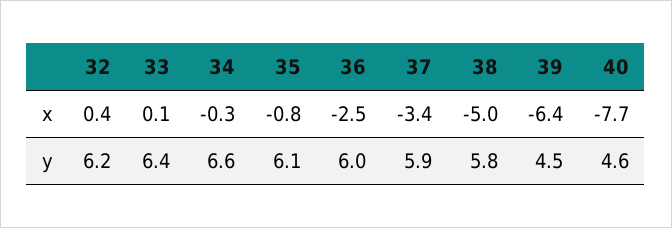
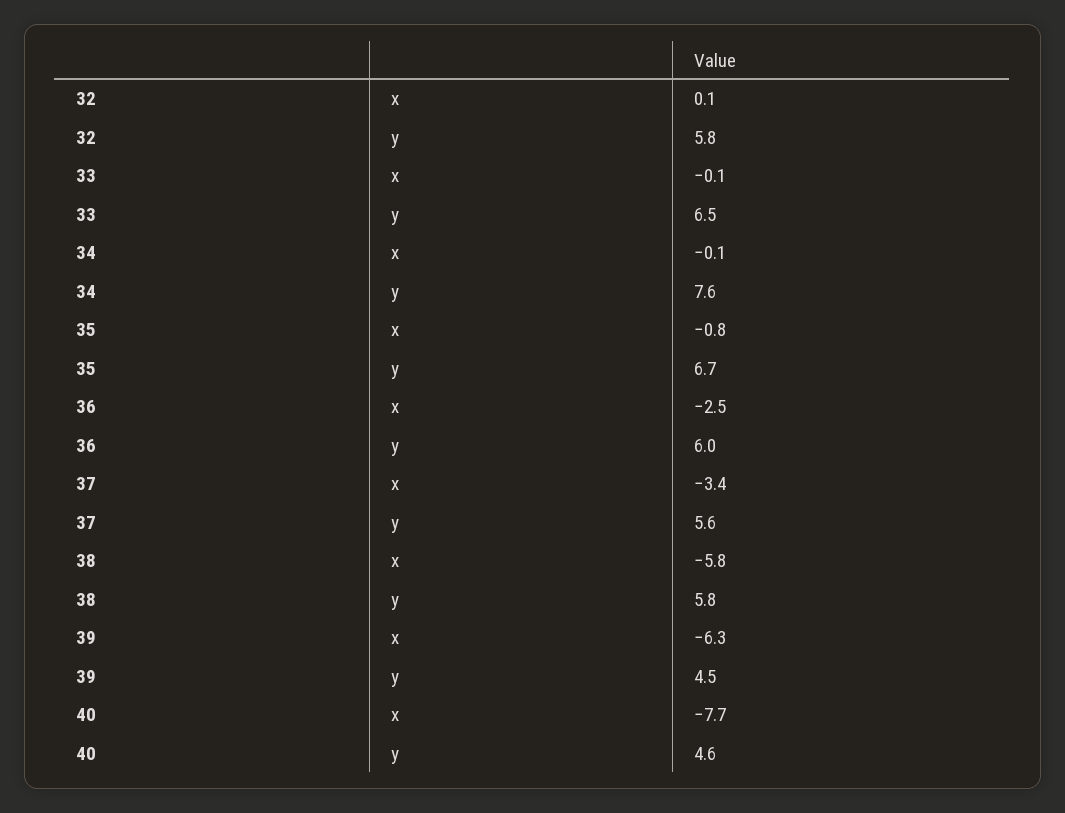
32, x: 0.4 -> 0.1
33, x: 0.1 -> -0.1
34, x: -0.3 -> -0.1
38, x: -5 -> -5.8
39, x: -6.4 -> -6.3
32, y: 6.2 -> 5.8
33, y: 6.4 -> 6.5
34, y: 6.6 -> 7.6
35, y: 6.1 -> 6.7
37, y: 5.9 -> 5.6

